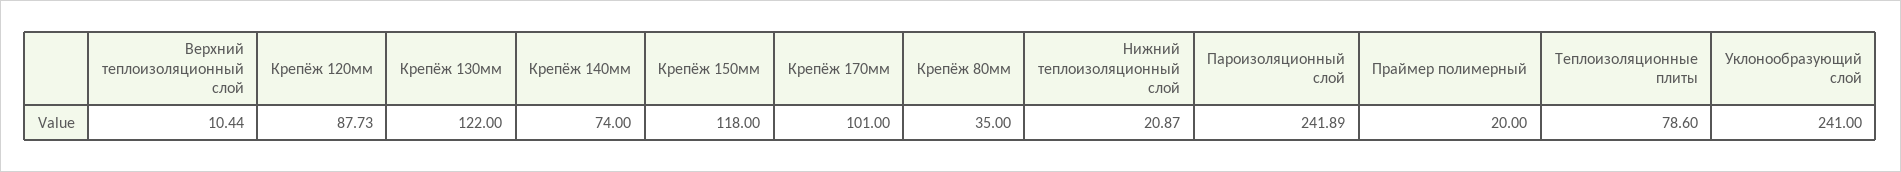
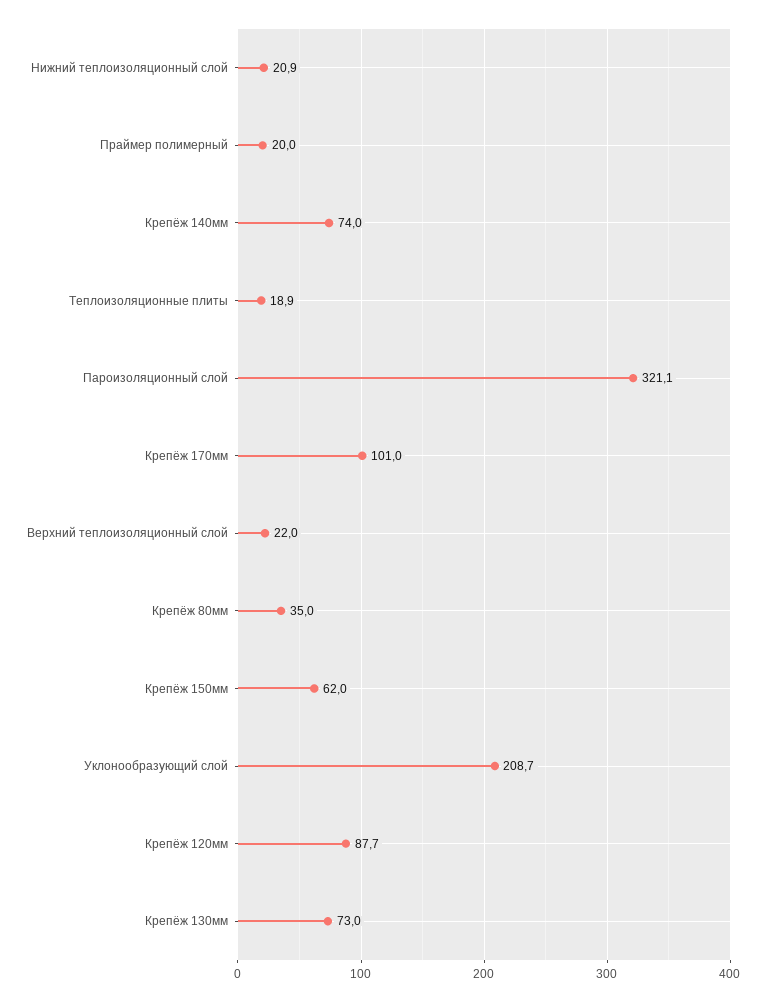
Верхний теплоизоляционный слой: 10.44 -> 22
Крепёж 130мм: 122 -> 73
Крепёж 150мм: 118 -> 62
Пароизоляционный слой: 241.89 -> 321.1
Теплоизоляционные плиты: 78.6 -> 18.9
Уклонообразующий слой: 241 -> 208.7

